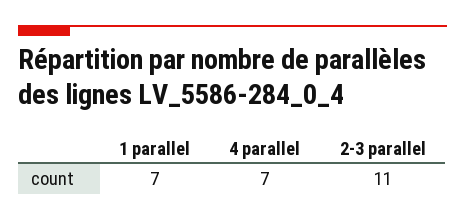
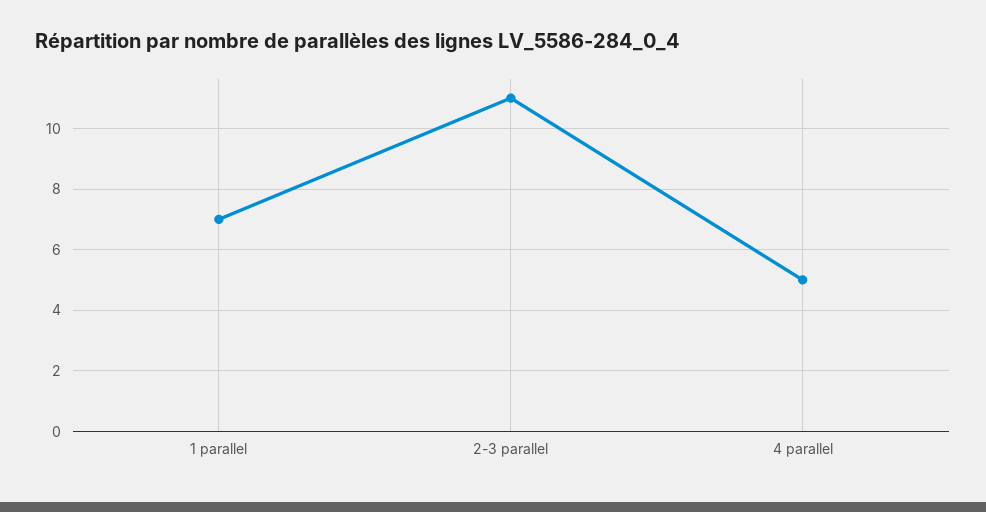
4 parallel: 7 -> 5

